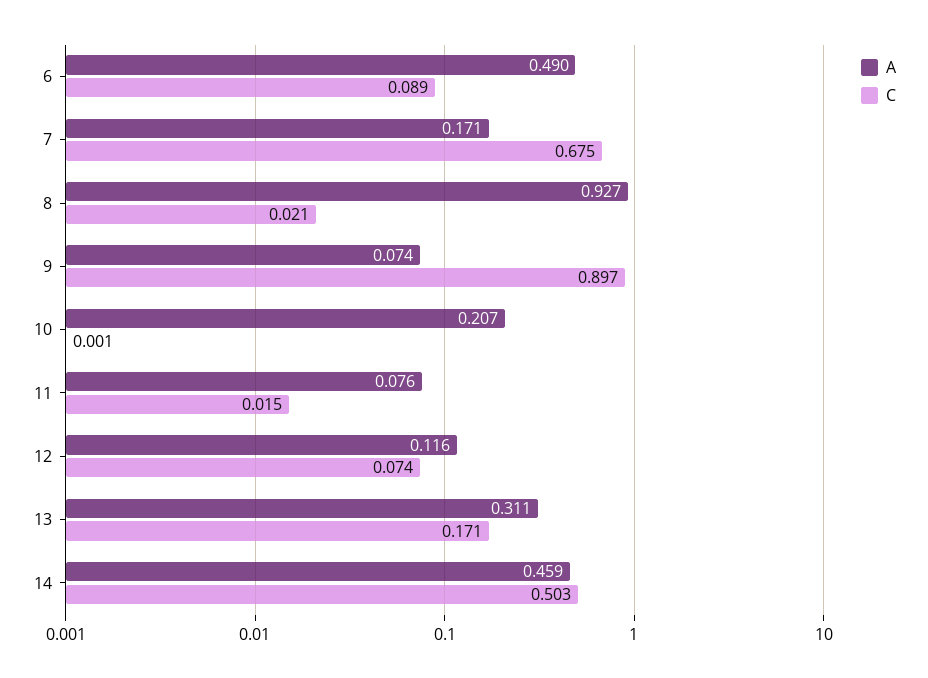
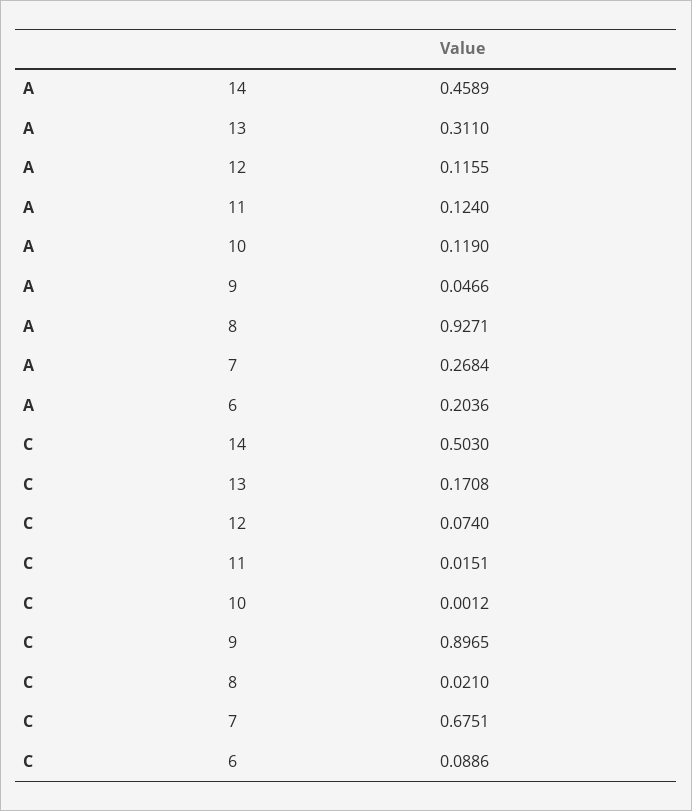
A, 6: 0.49 -> 0.2036
A, 7: 0.171 -> 0.2684
A, 9: 0.074 -> 0.0466
A, 10: 0.207 -> 0.119
A, 11: 0.076 -> 0.124

